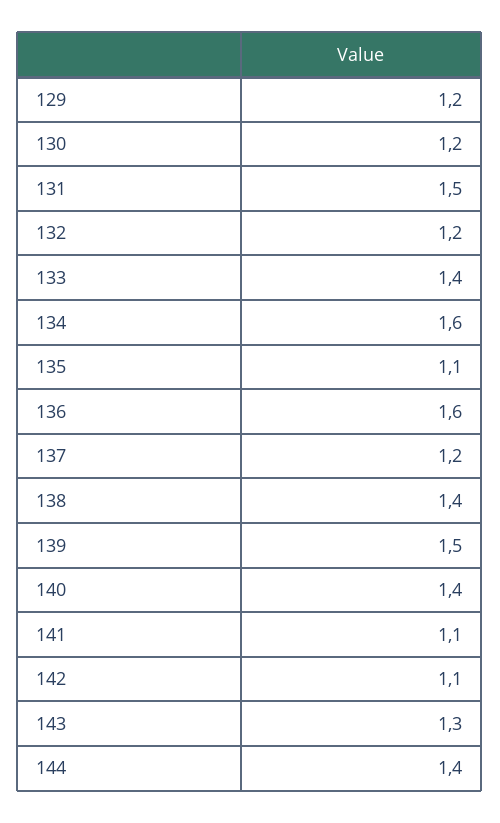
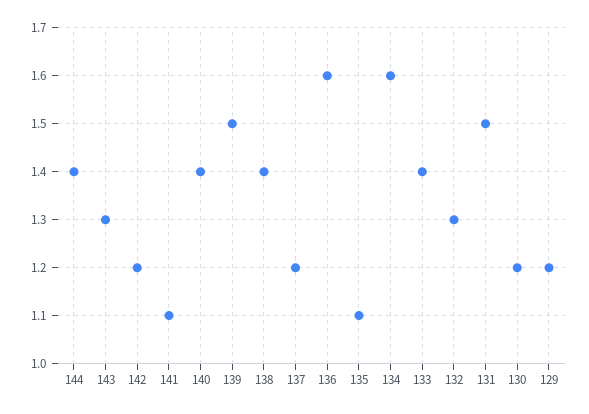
132: 1.2 -> 1.3
142: 1.1 -> 1.2

